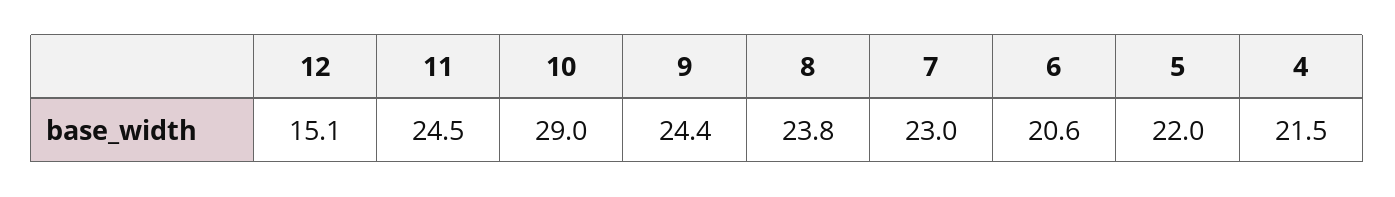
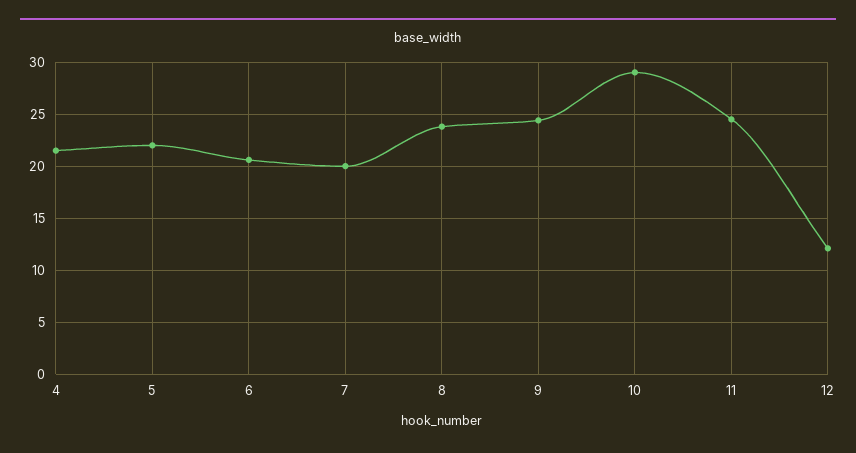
12: 15.1 -> 12
7: 23 -> 20

